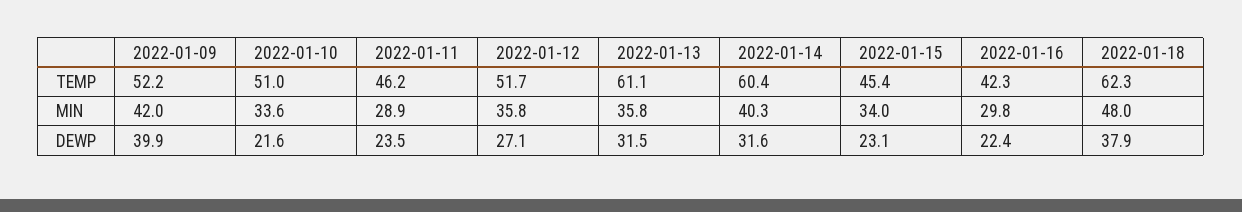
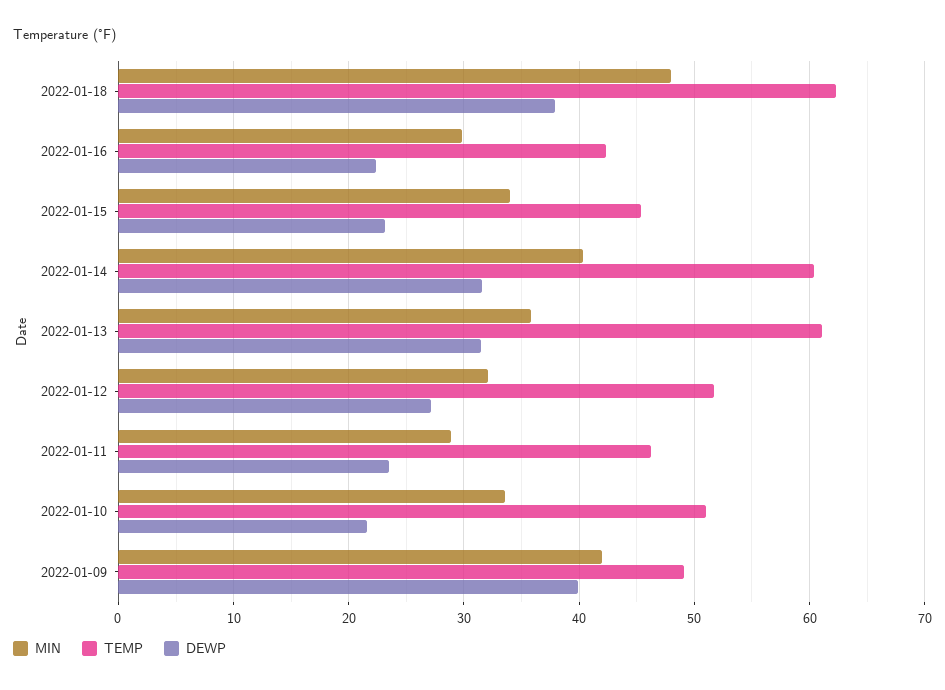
TEMP, 2022-01-09: 52.2 -> 49
MIN, 2022-01-12: 35.8 -> 32

